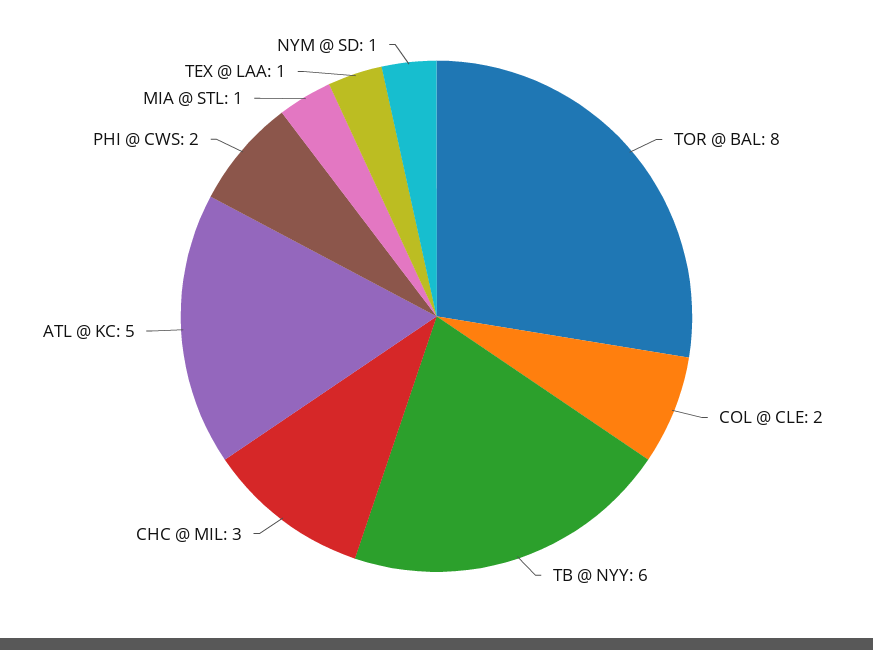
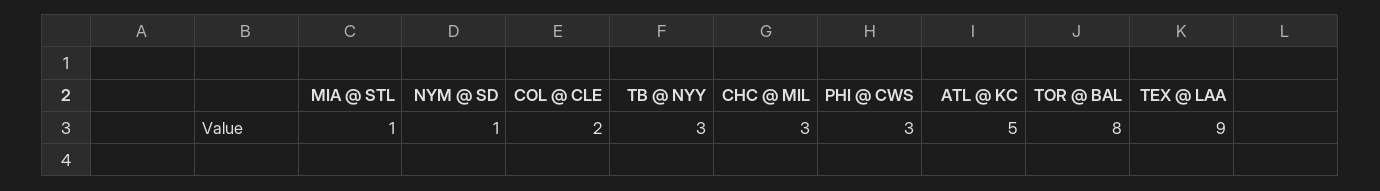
TB @ NYY: 6 -> 3
PHI @ CWS: 2 -> 3
TEX @ LAA: 1 -> 9

